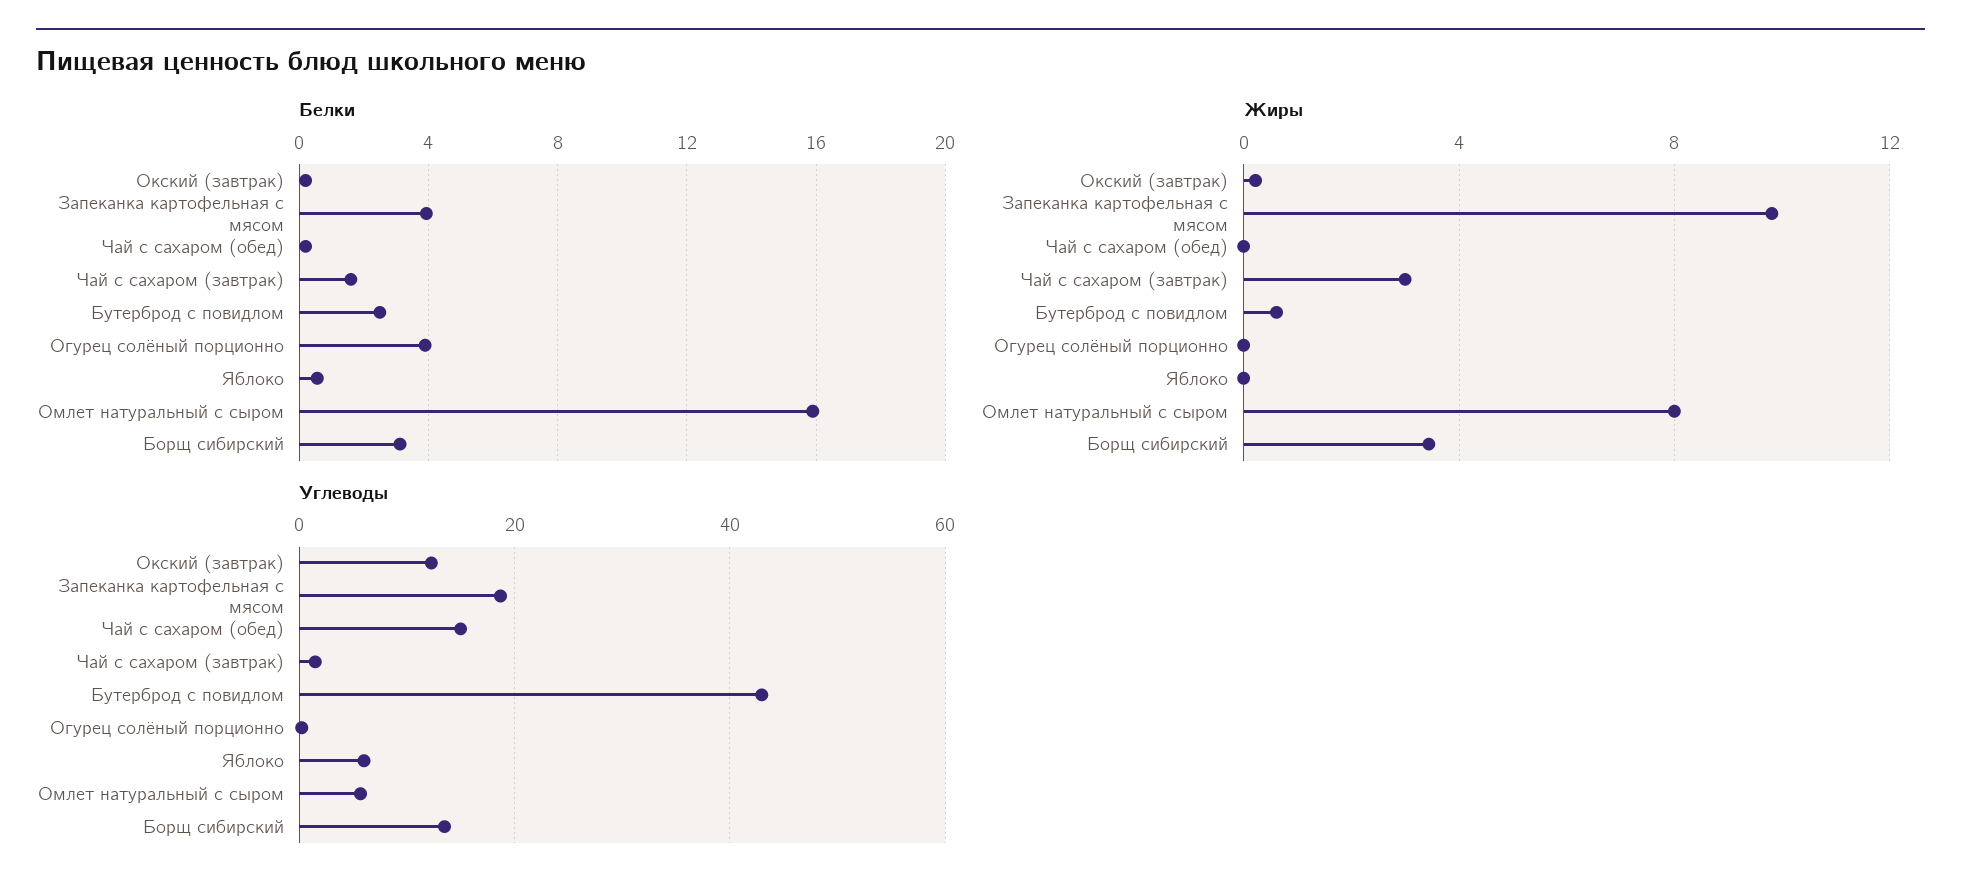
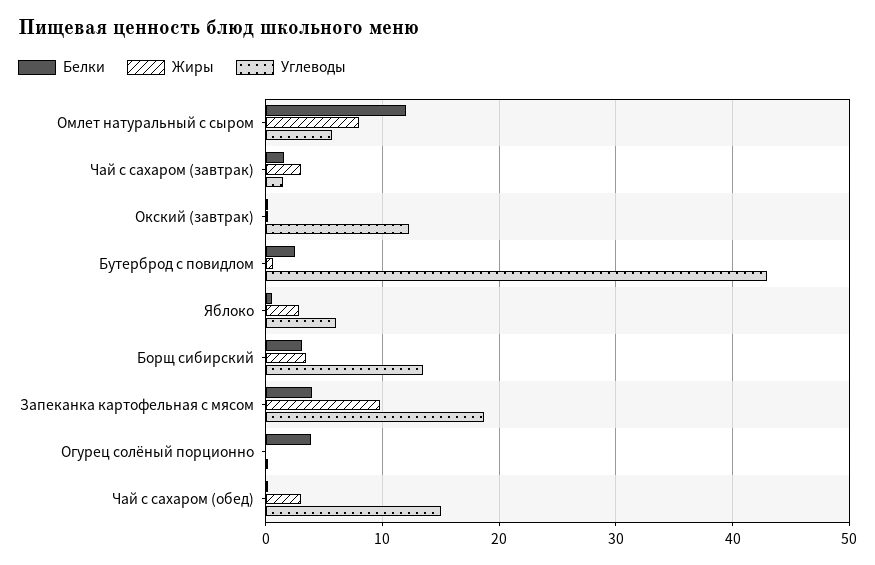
Белки, Омлет натуральный с сыром: 16 -> 12
Жиры, Чай с сахаром (обед): 0 -> 3
Жиры, Яблоко: 0 -> 3

